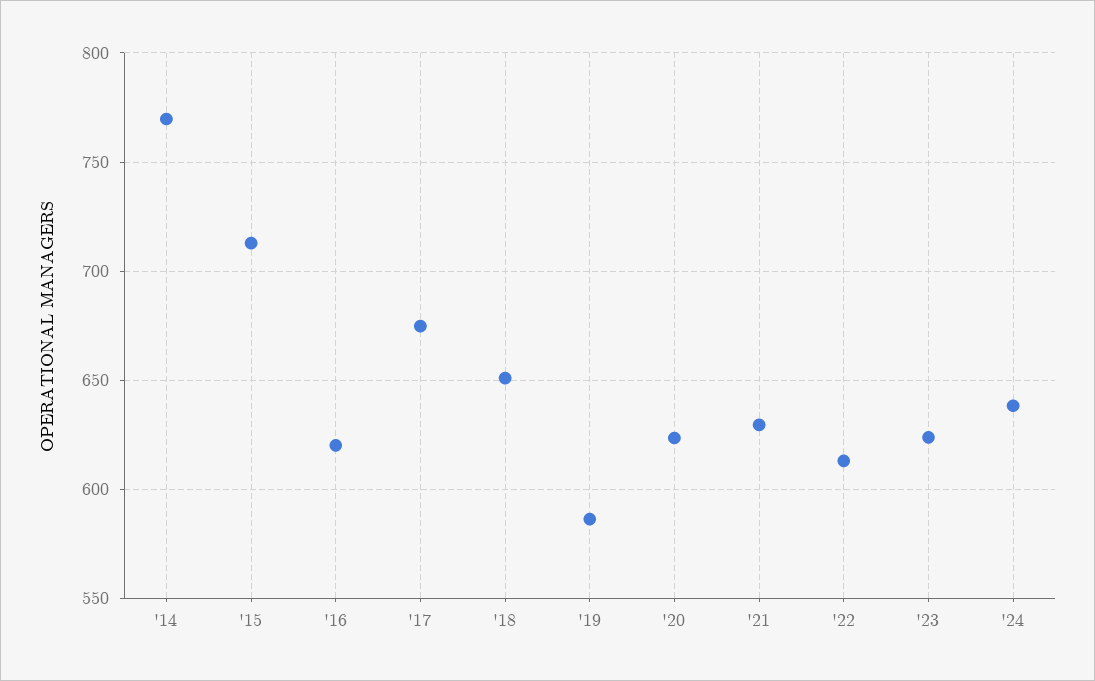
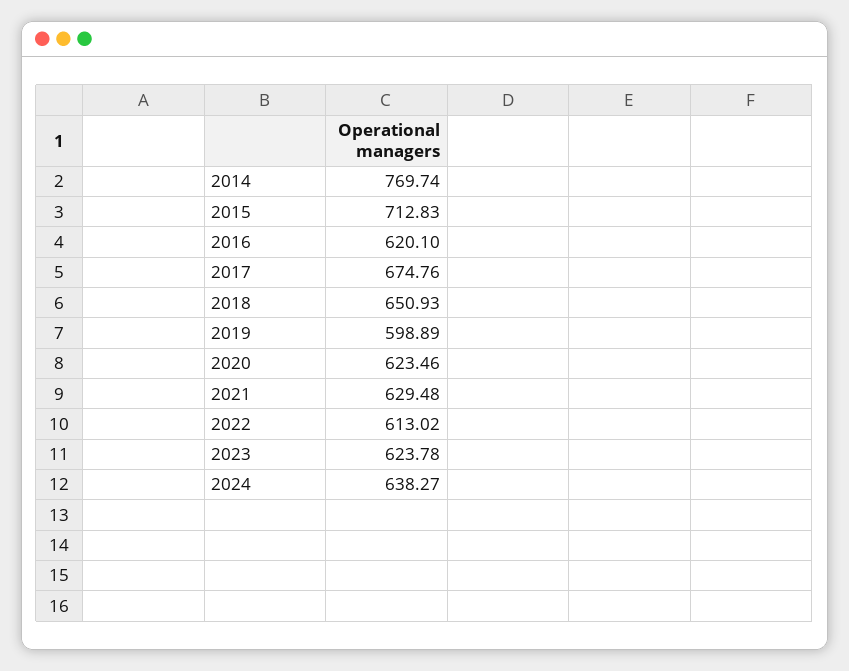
'19: 585 -> 598.89

